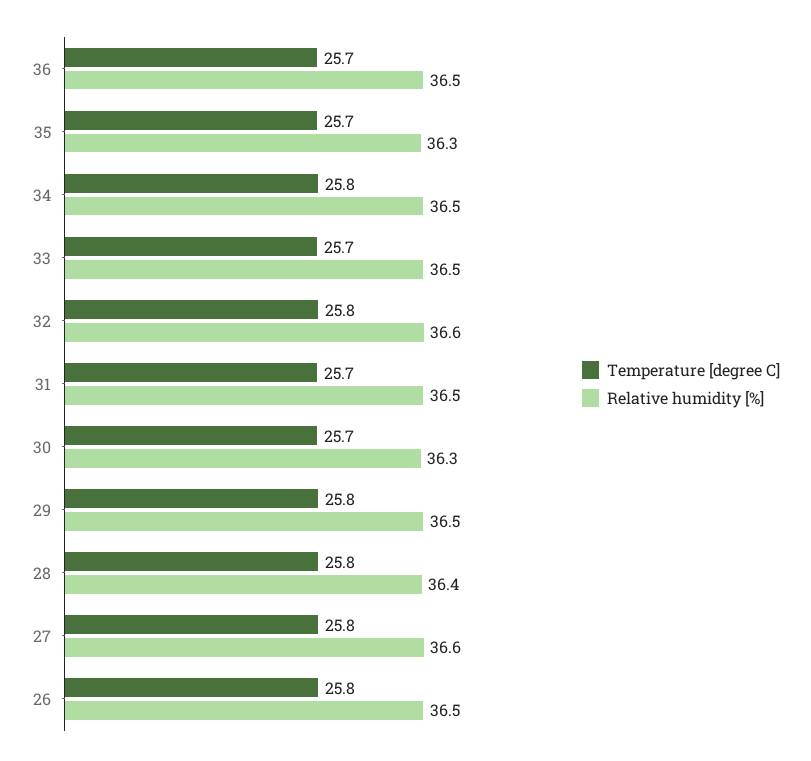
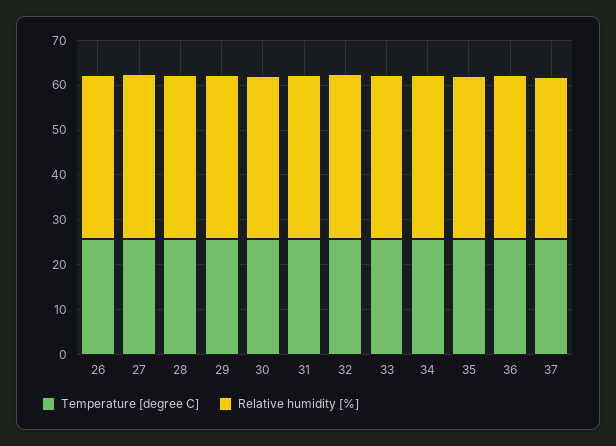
Temperature [degree C], 37: none -> 26
Relative humidity [%], 37: none -> 36

